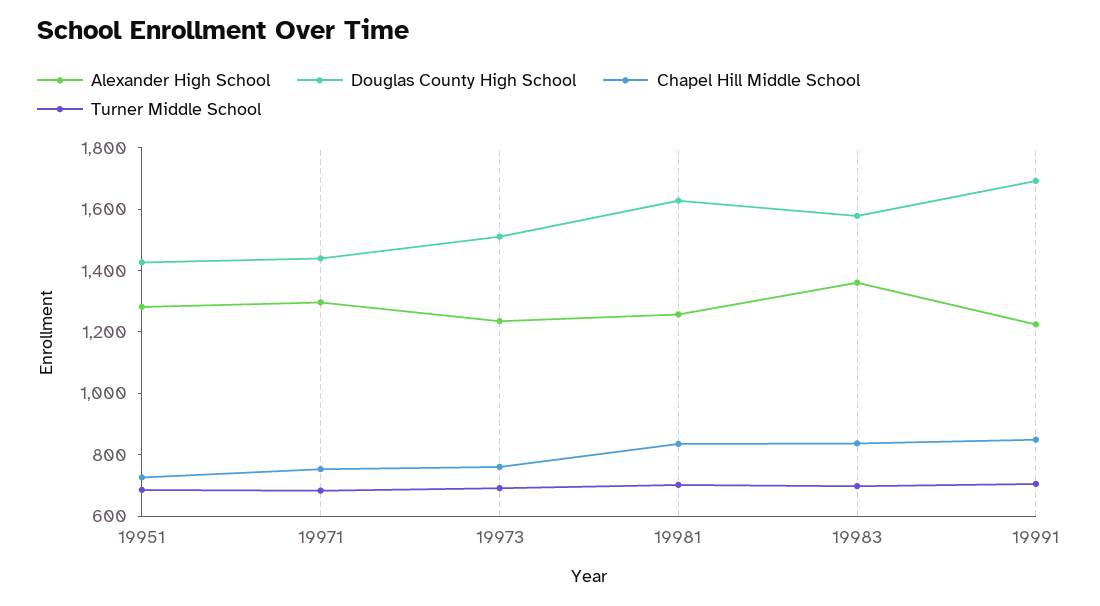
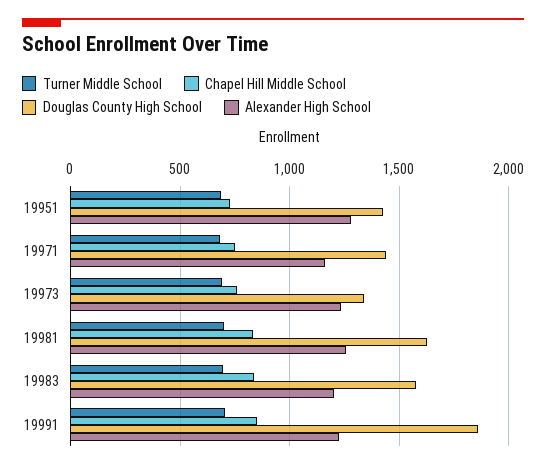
Alexander High School, 19971: 1300 -> 1150
Douglas County High School, 19973: 1500 -> 1350
Alexander High School, 19983: 1350 -> 1200
Douglas County High School, 19991: 1700 -> 1850

